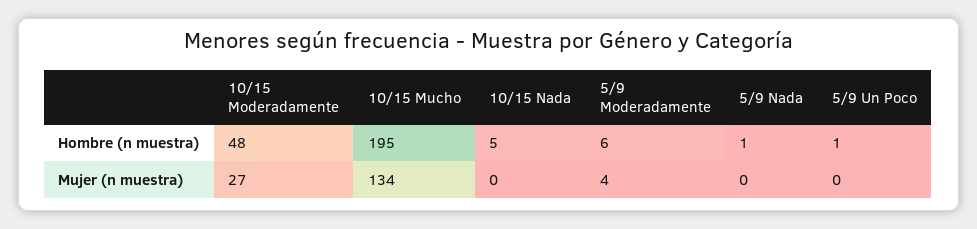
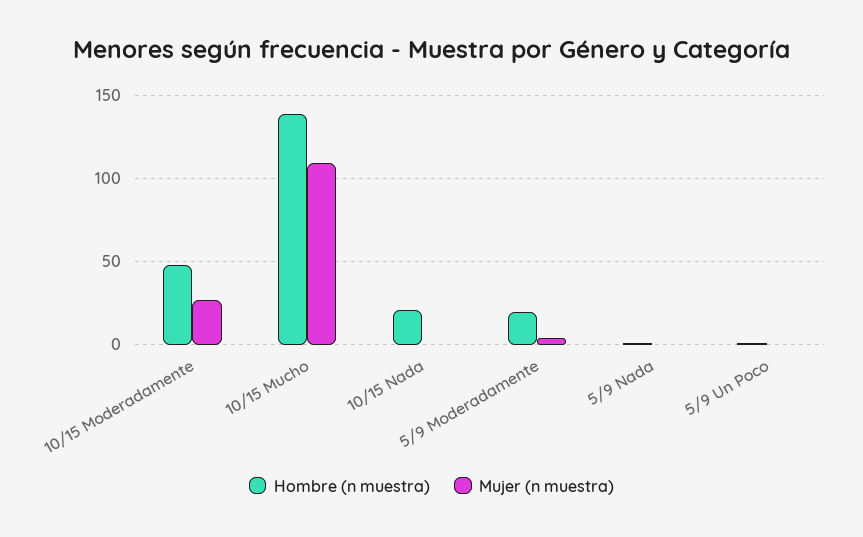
Hombre (n muestra), 10/15 Mucho: 195 -> 140
Hombre (n muestra), 10/15 Nada: 5 -> 20
Hombre (n muestra), 5/9 Moderadamente: 6 -> 20
Mujer (n muestra), 10/15 Mucho: 134 -> 110

